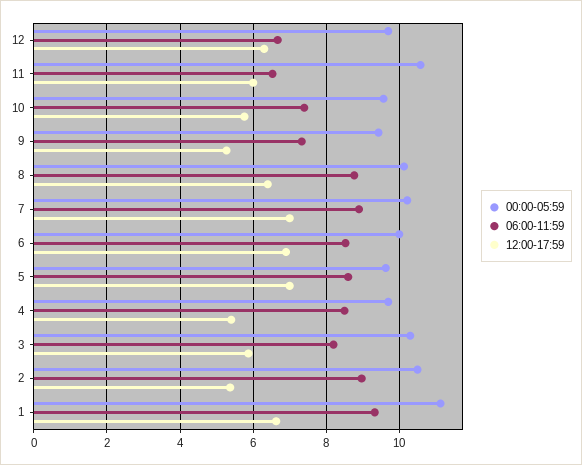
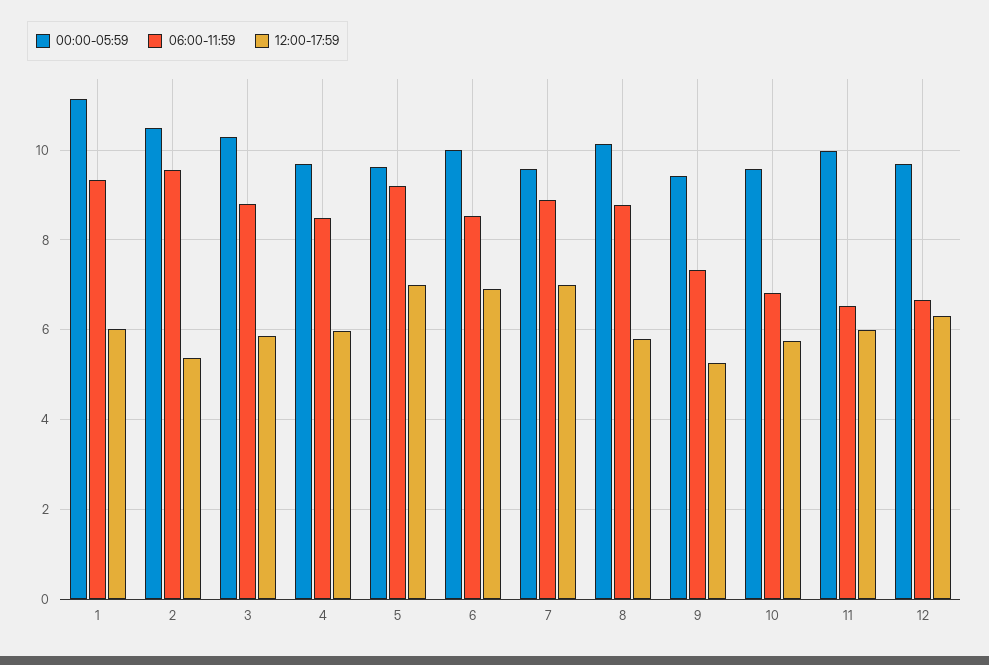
00:00-05:59, 11: 10.6 -> 10
06:00-11:59, 10: 7.4 -> 6.8
12:00-17:59, 8: 6.4 -> 5.8
00:00-05:59, 7: 10.2 -> 9.6
06:00-11:59, 5: 8.6 -> 9.2
12:00-17:59, 4: 5.4 -> 6
06:00-11:59, 3: 8.2 -> 8.8
06:00-11:59, 2: 9 -> 9.6
12:00-17:59, 1: 6.6 -> 6

